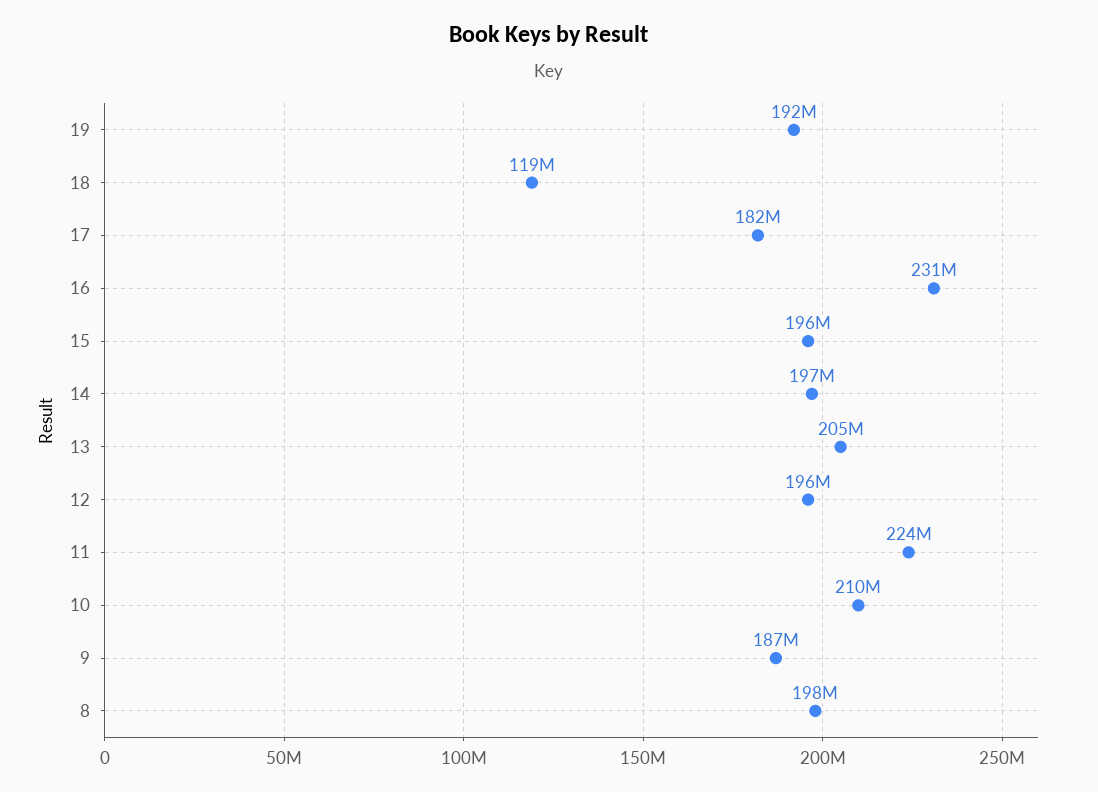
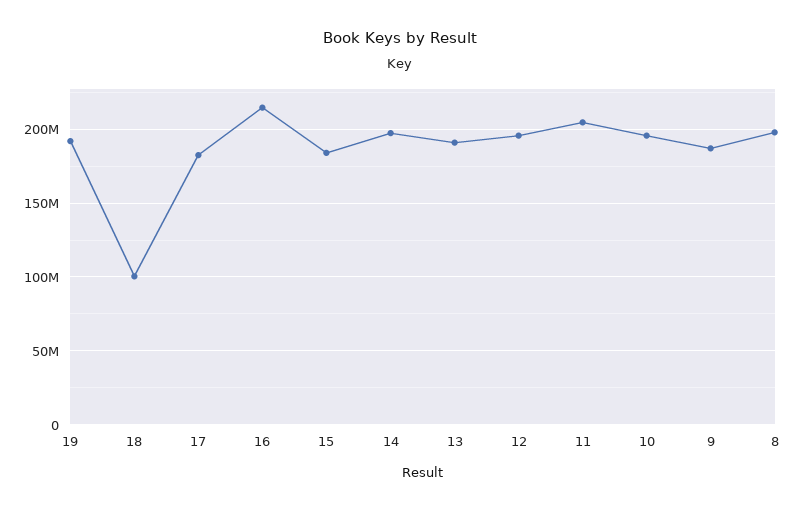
18: 119000000 -> 100000000
16: 231000000 -> 215000000
15: 196000000 -> 185000000
13: 205000000 -> 190000000
11: 224000000 -> 205000000
10: 210000000 -> 195000000

